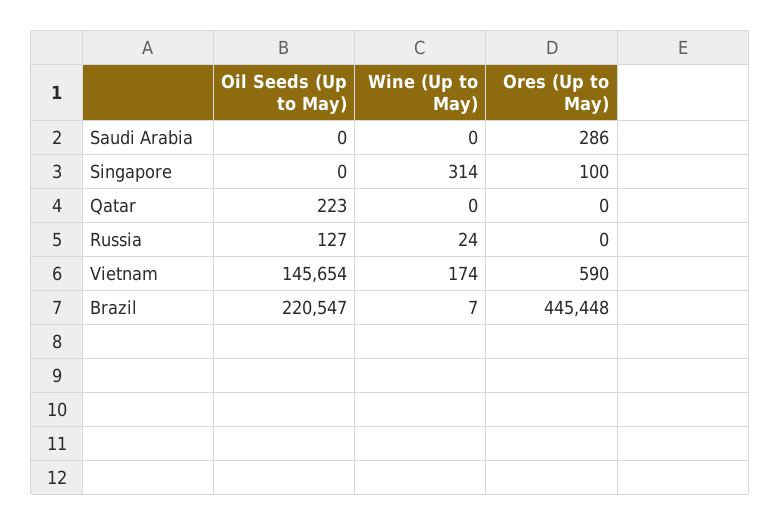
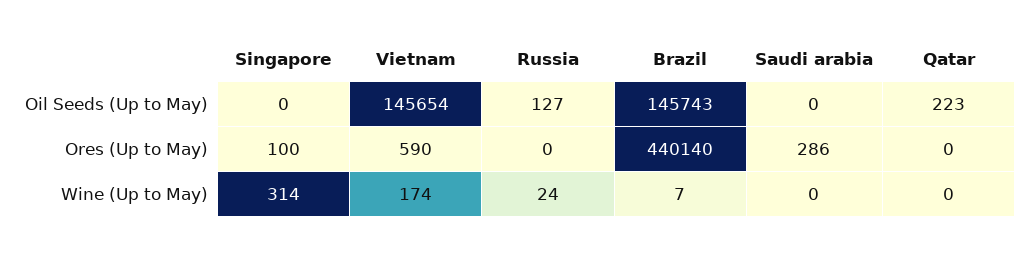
Oil Seeds (Up to May), Brazil: 220547 -> 145743
Ores (Up to May), Brazil: 445448 -> 440140

